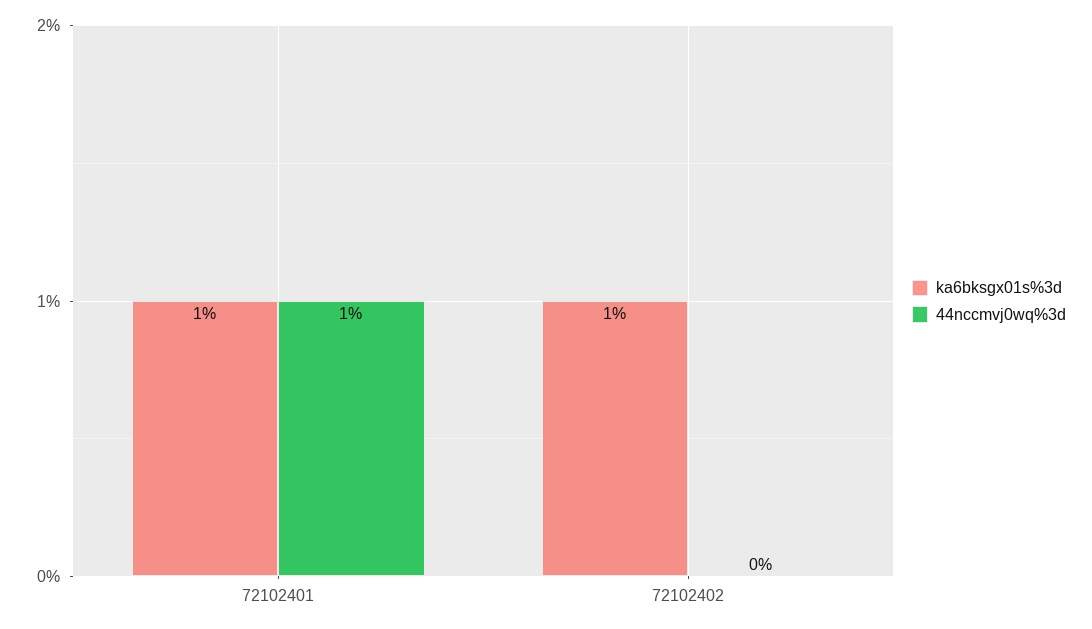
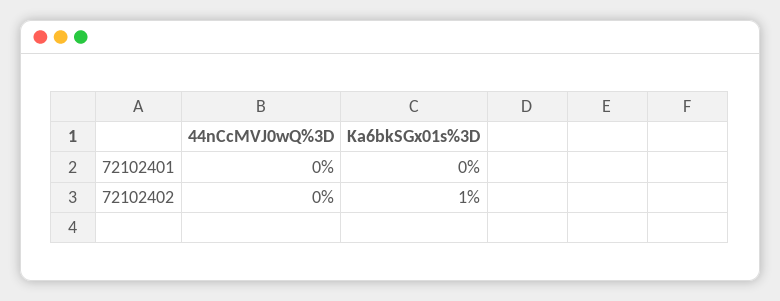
ka6bksgx01s%3d, 72102401: 1 -> 0
44nccmvj0wq%3d, 72102401: 1 -> 0

